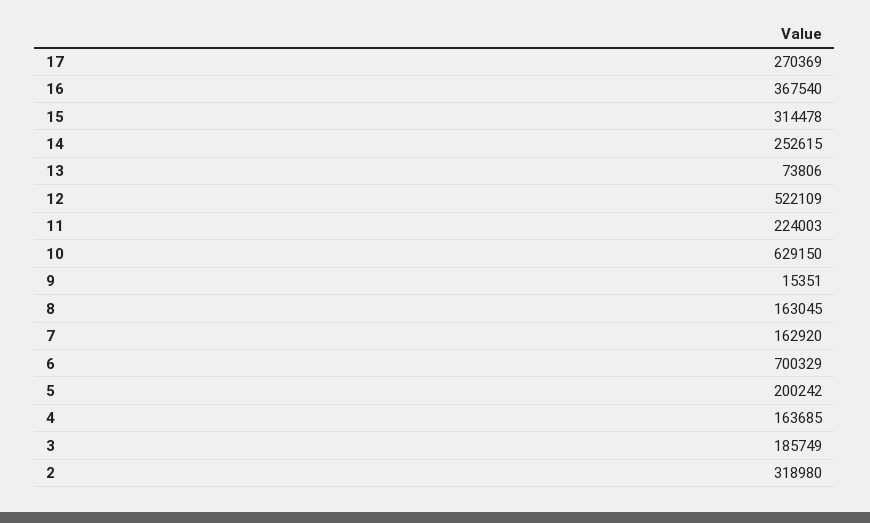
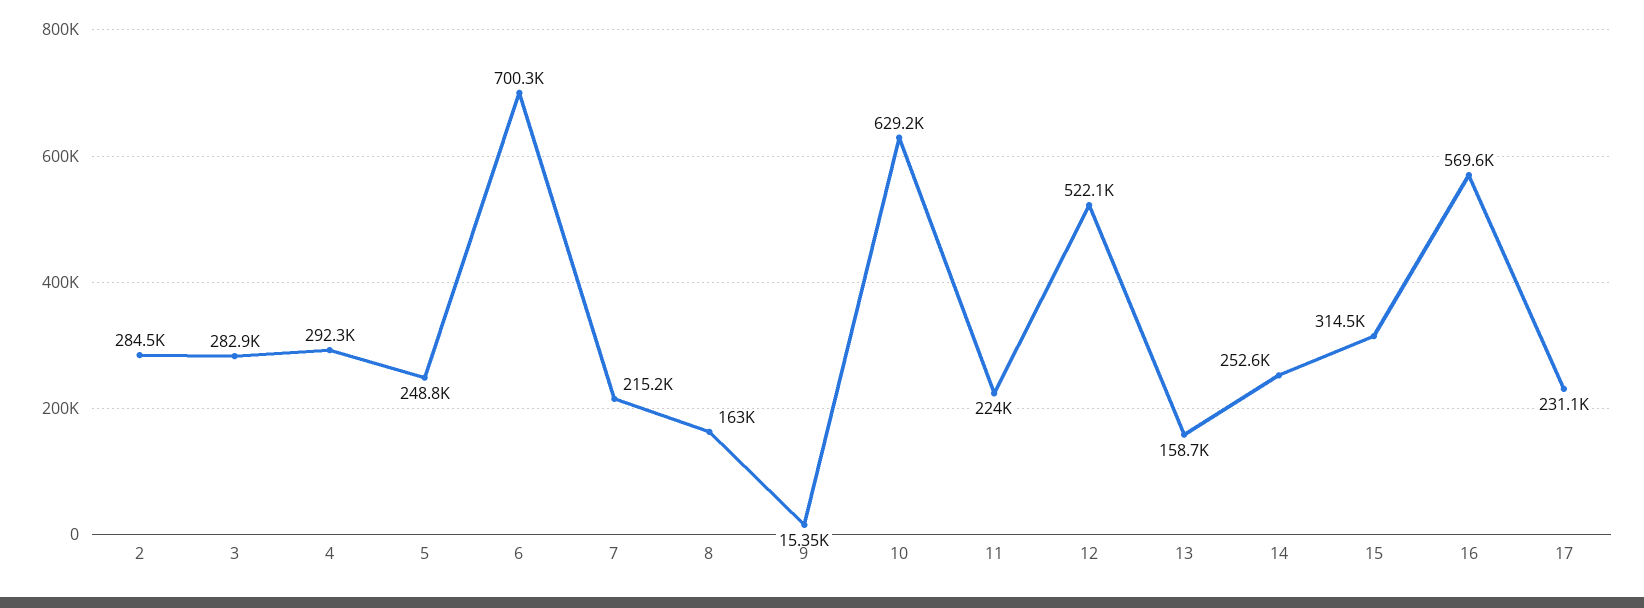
17: 270369 -> 231100
16: 367540 -> 569600
13: 73806 -> 158700
7: 162920 -> 215200
5: 200242 -> 248800
4: 163685 -> 292300
3: 185749 -> 282900
2: 318980 -> 284500

